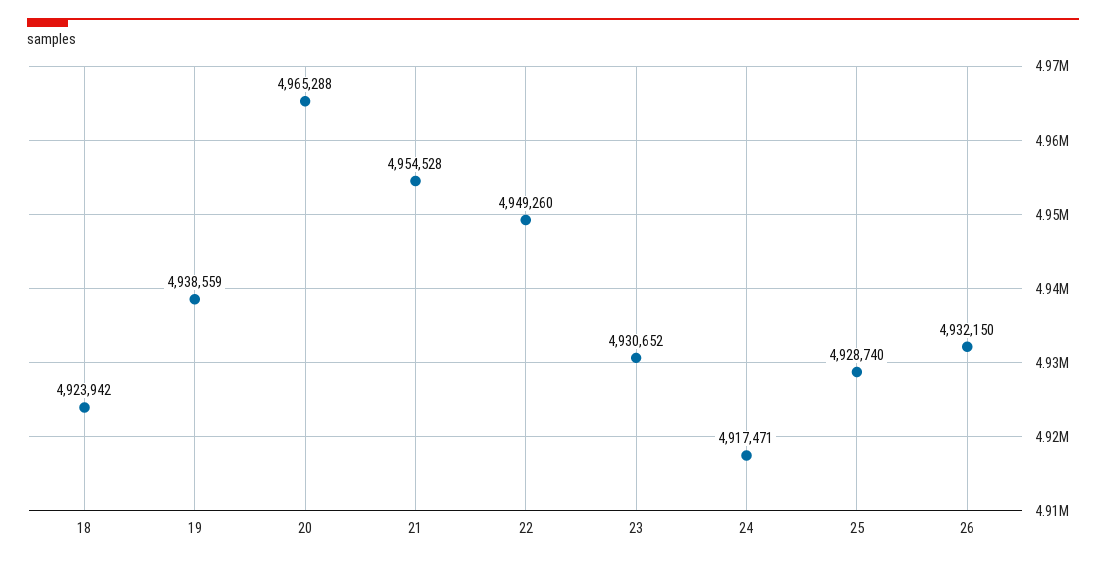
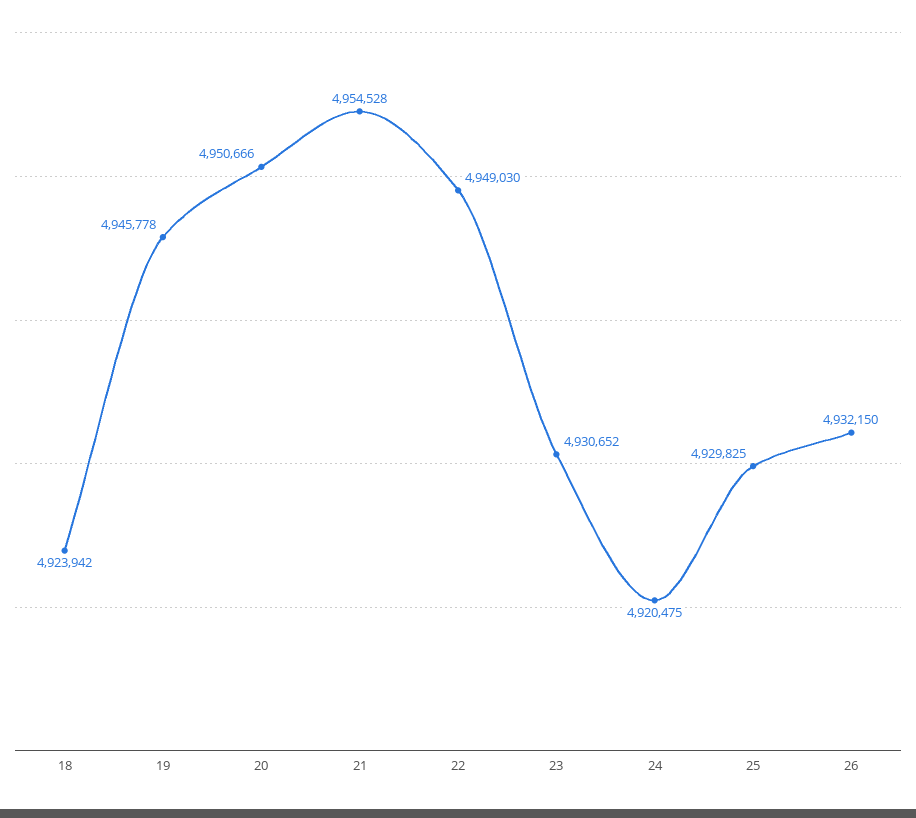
19: 4938559 -> 4945778
20: 4965288 -> 4950666
22: 4949260 -> 4949030
24: 4917471 -> 4920475
25: 4928740 -> 4929825

